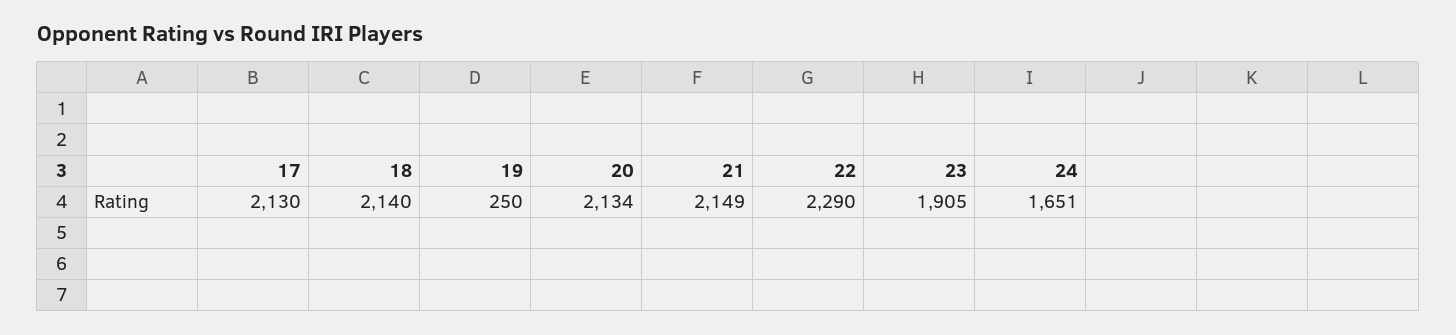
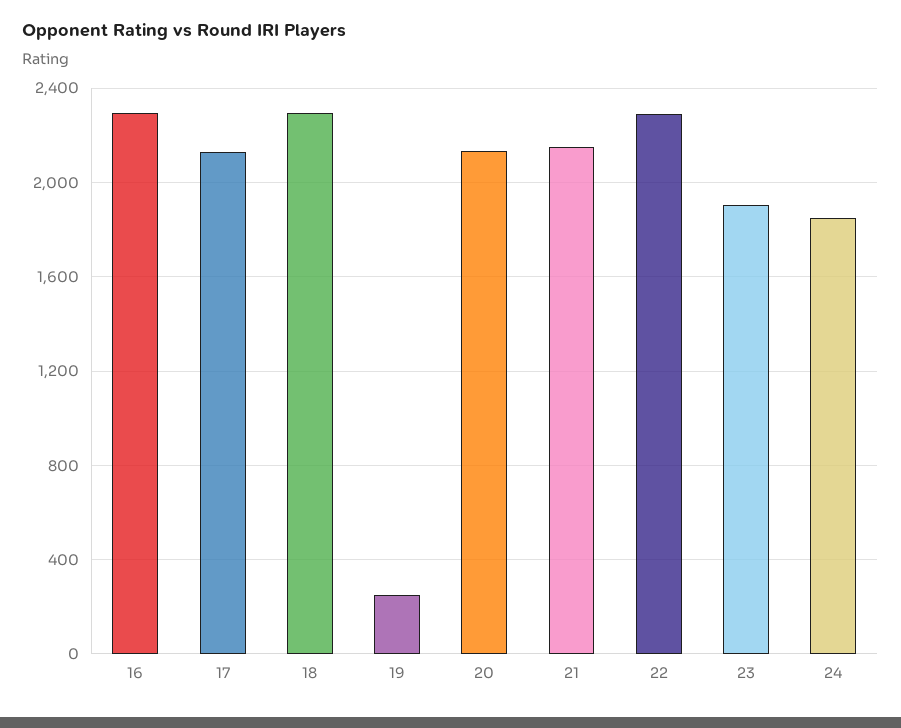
18: 2140 -> 2300
24: 1651 -> 1850
16: none -> 2300

